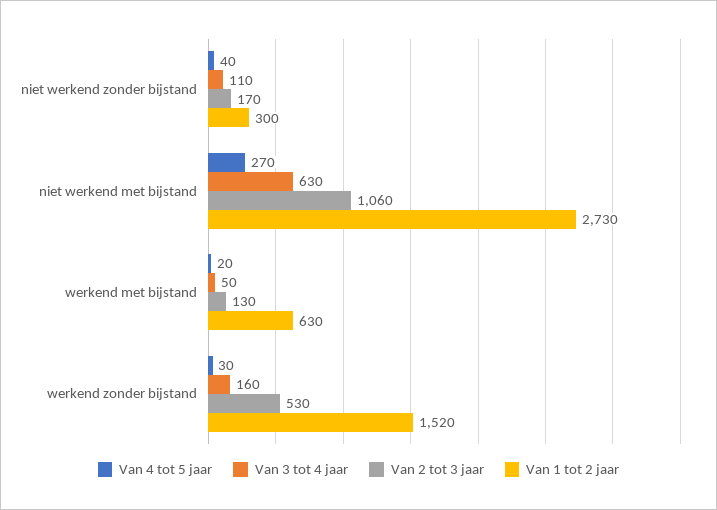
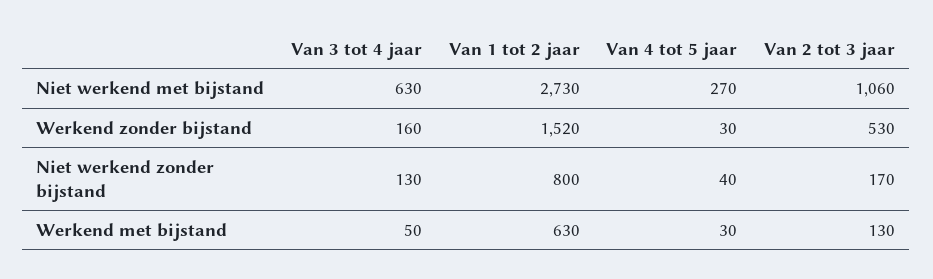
Van 3 tot 4 jaar, niet werkend zonder bijstand: 110 -> 130
Van 1 tot 2 jaar, niet werkend zonder bijstand: 300 -> 800
Van 4 tot 5 jaar, werkend met bijstand: 20 -> 30

